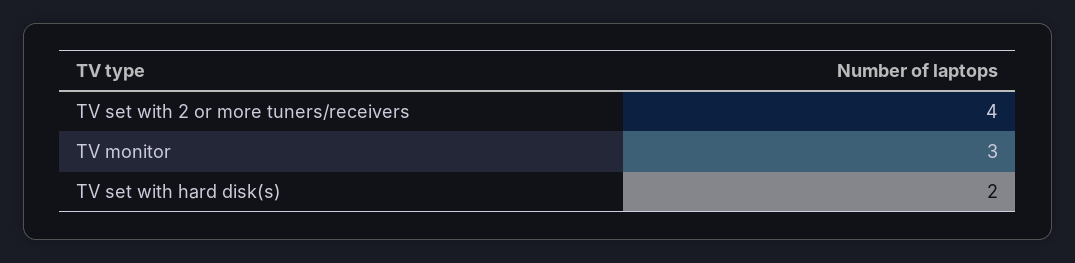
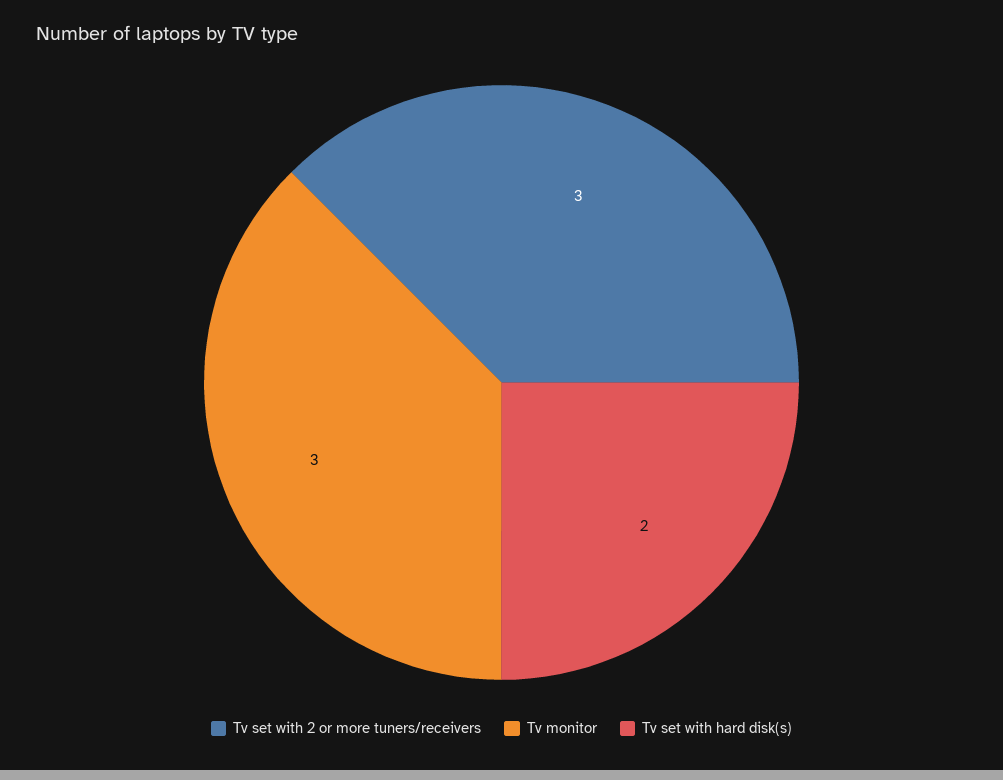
TV set with 2 or more tuners/receivers: 4 -> 3

